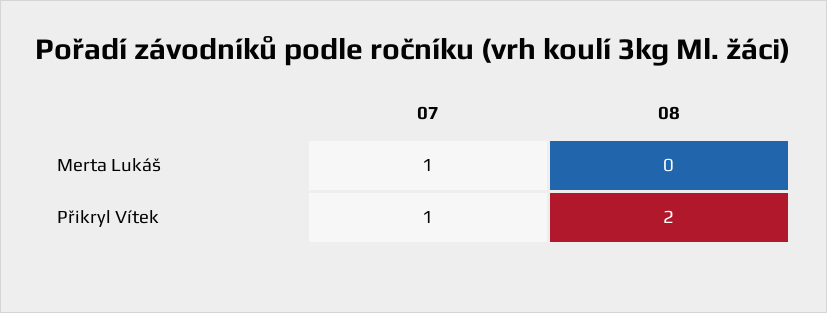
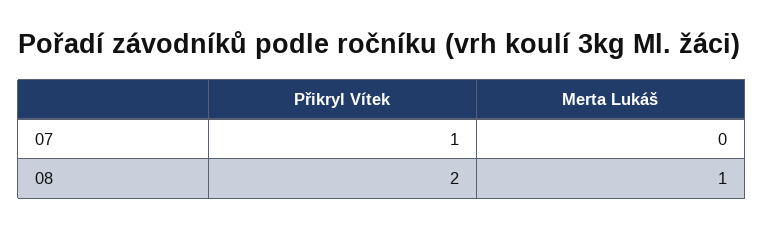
07, Merta Lukáš: 1 -> 0
08, Merta Lukáš: 0 -> 1

